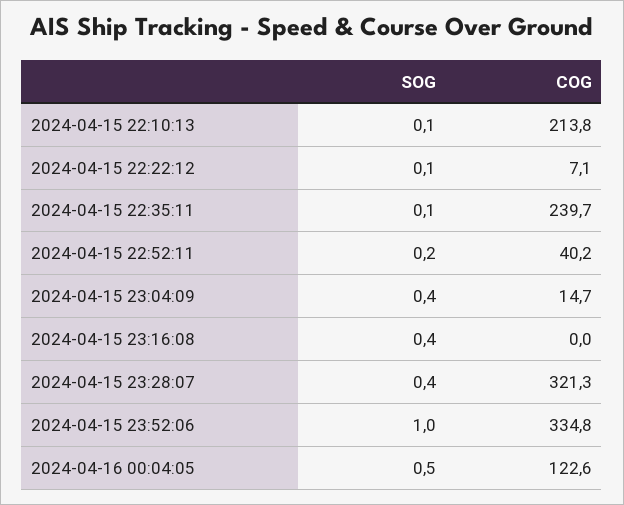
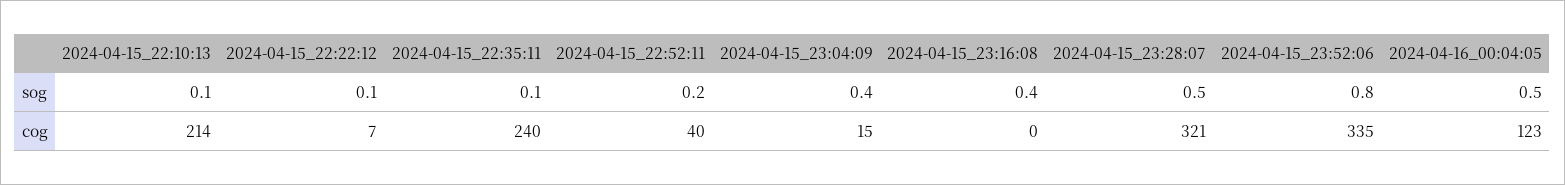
SOG, 2024-04-15 23:28:07: 0.4 -> 0.5
SOG, 2024-04-15 23:52:06: 1 -> 0.8

